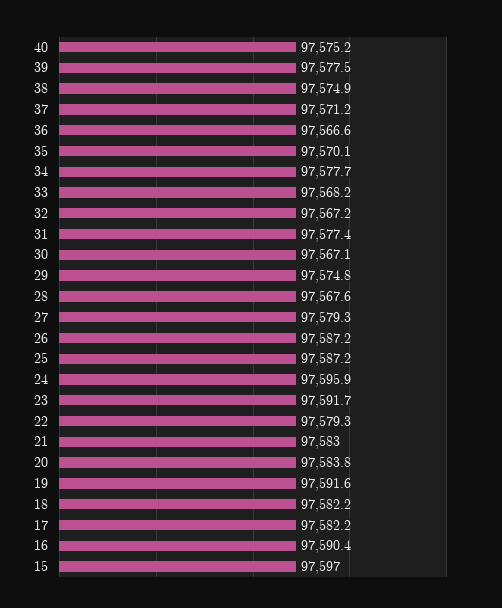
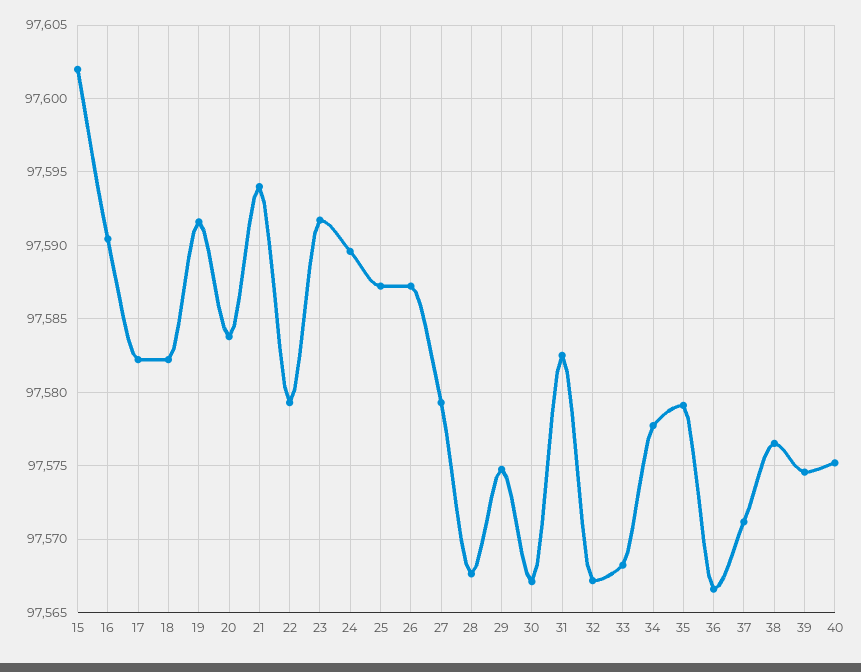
39: 97577.5 -> 97574.5
38: 97574.9 -> 97576.5
35: 97570.1 -> 97579
31: 97577.4 -> 97582.5
24: 97595.9 -> 97589.5
21: 97583 -> 97594
15: 97597 -> 97602

